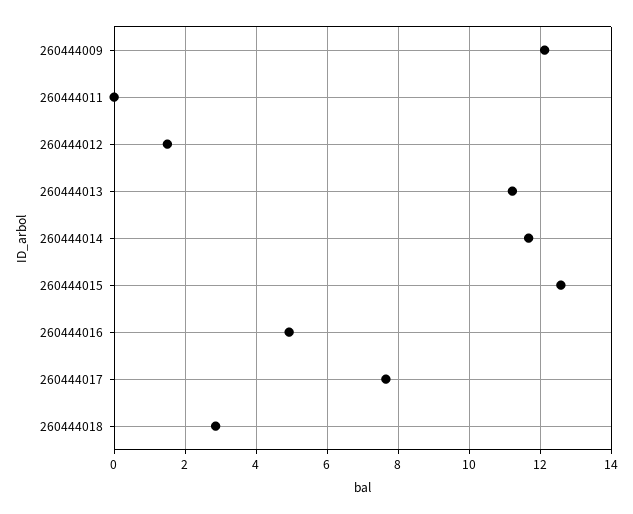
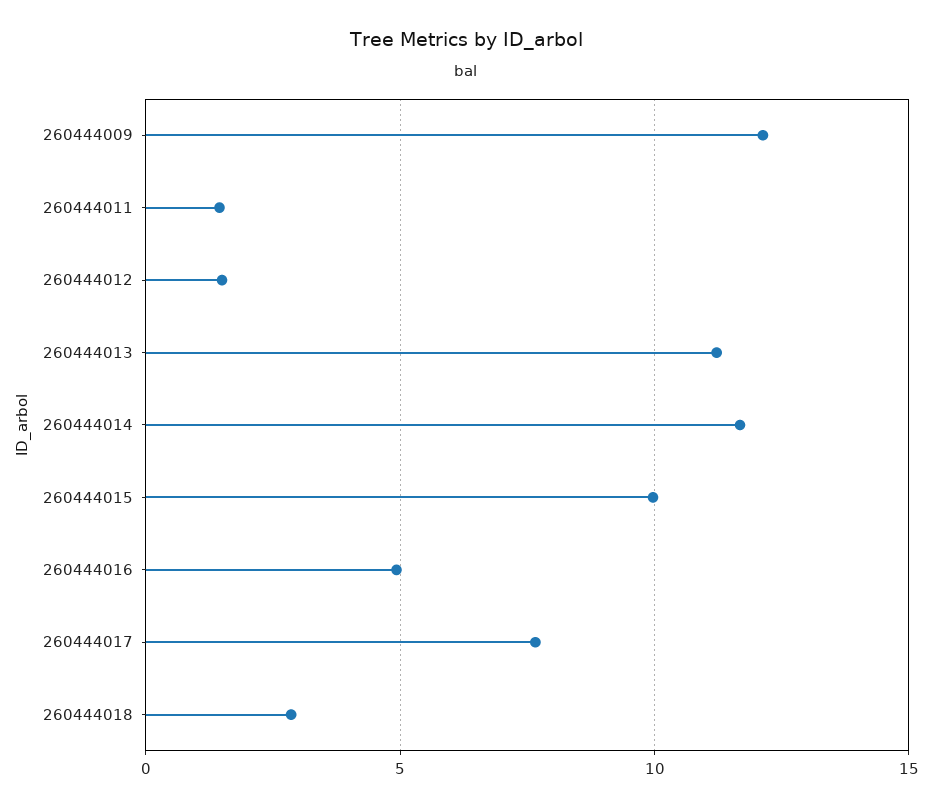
260444011: 0 -> 1.5
260444015: 12.6 -> 10

